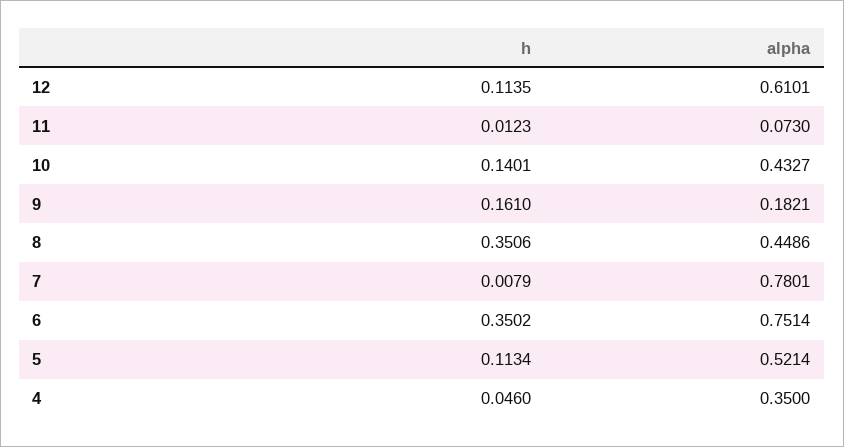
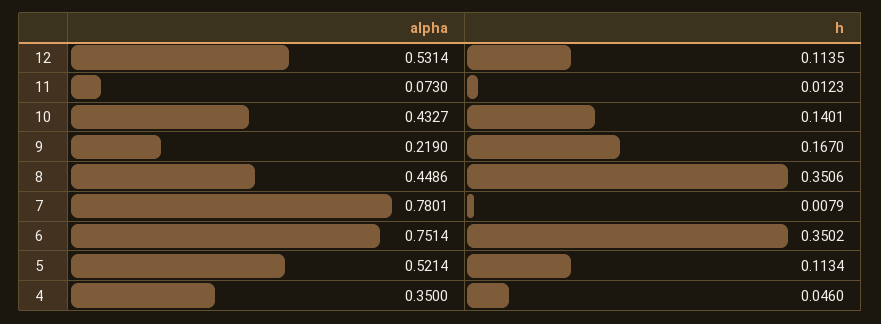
alpha, 12: 0.6101 -> 0.5314
h, 9: 0.161 -> 0.167
alpha, 9: 0.1821 -> 0.219

